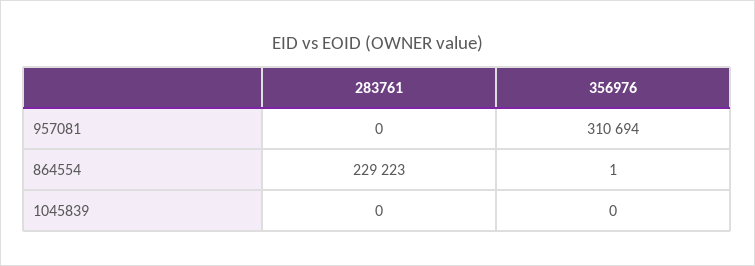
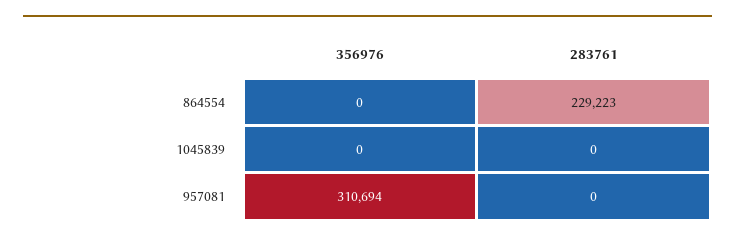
356976, 864554: 1 -> 0

